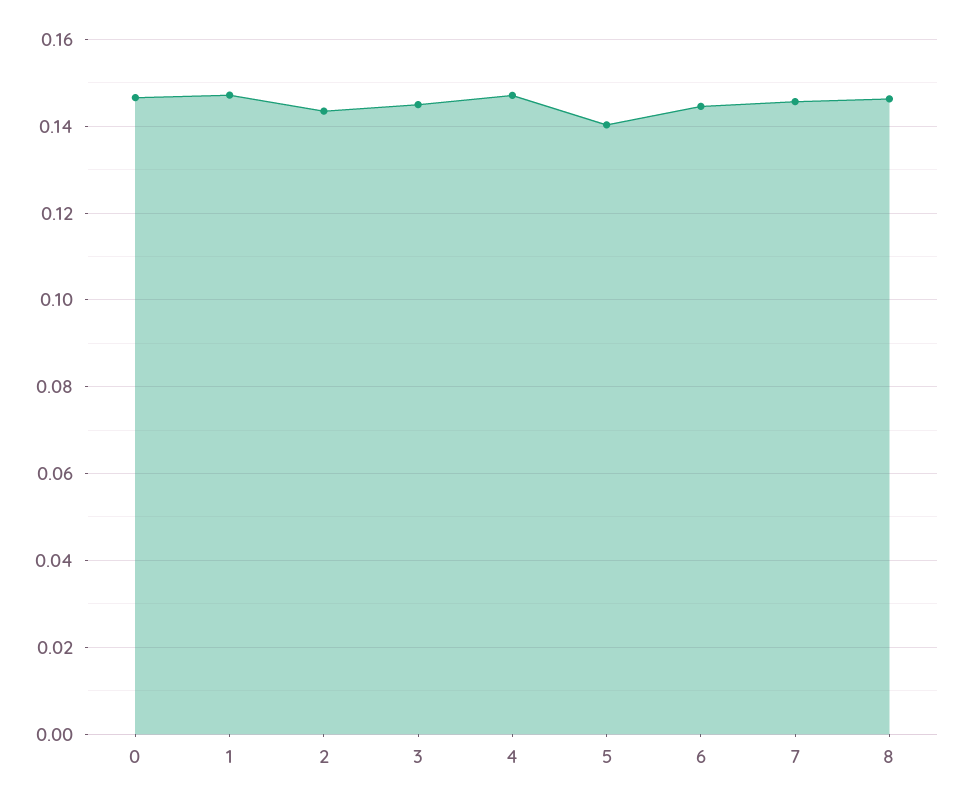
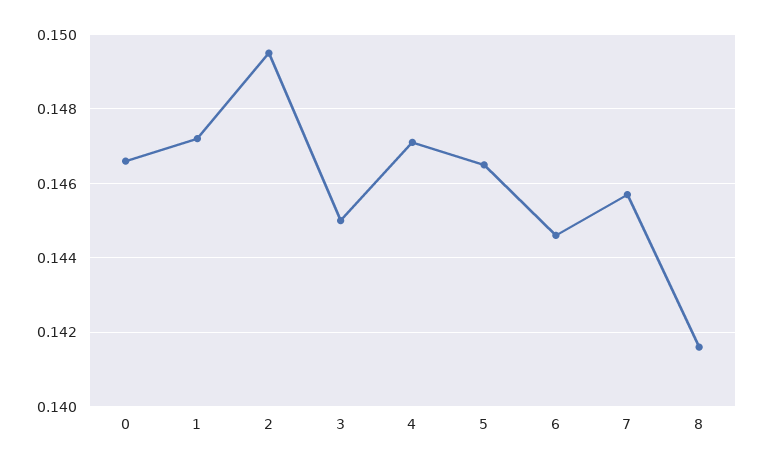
2: 0.144 -> 0.1495
5: 0.14 -> 0.1465
8: 0.146 -> 0.1415

